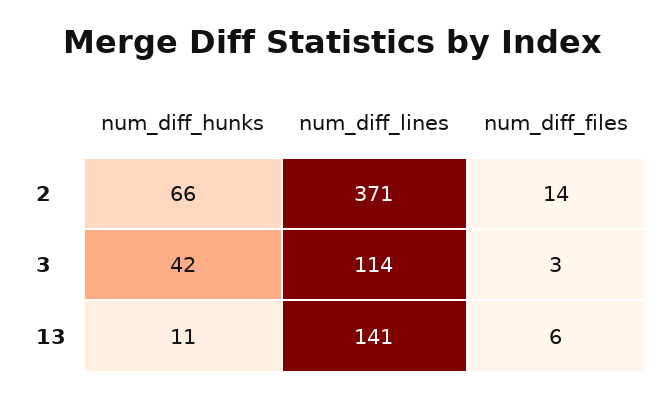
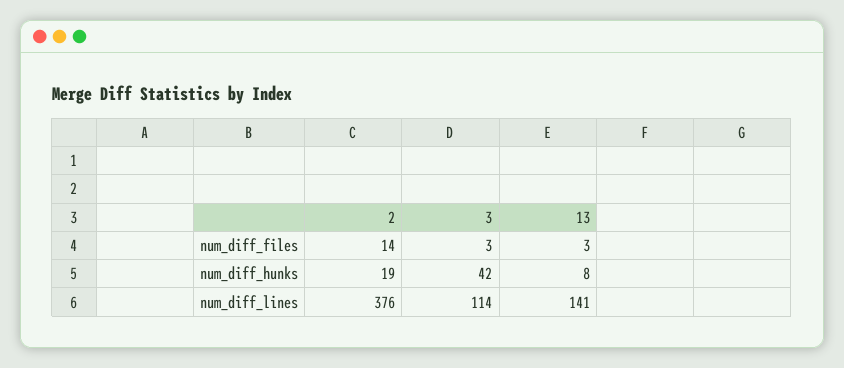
num_diff_hunks, 2: 66 -> 19
num_diff_lines, 2: 371 -> 376
num_diff_hunks, 13: 11 -> 8
num_diff_files, 13: 6 -> 3

